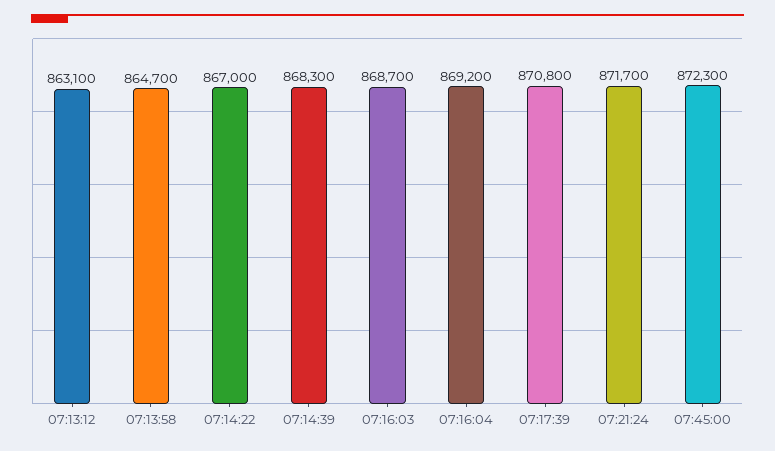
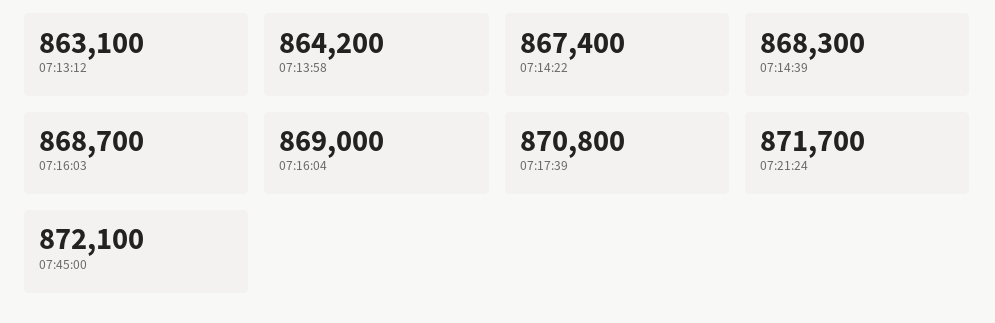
07:13:58: 864700 -> 864200
07:14:22: 867000 -> 867400
07:16:04: 869200 -> 869000
07:45:00: 872300 -> 872100

